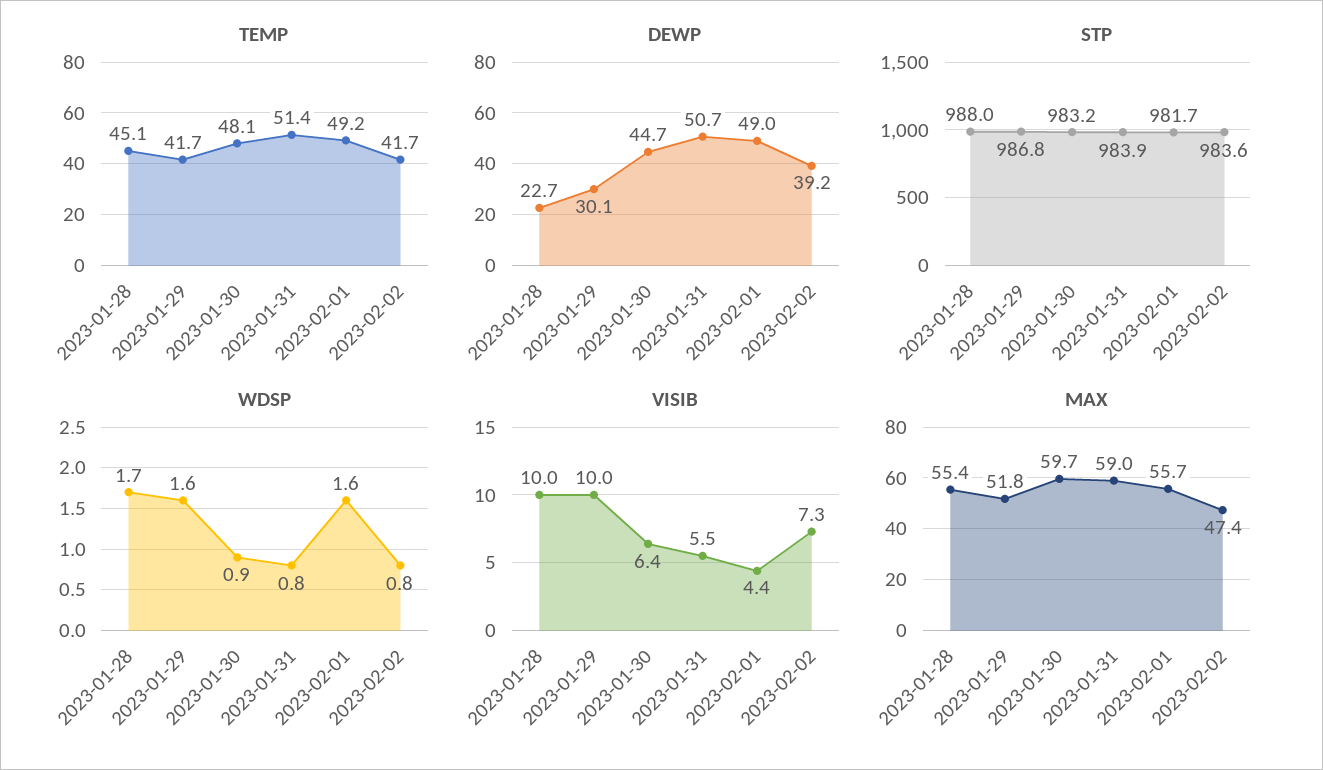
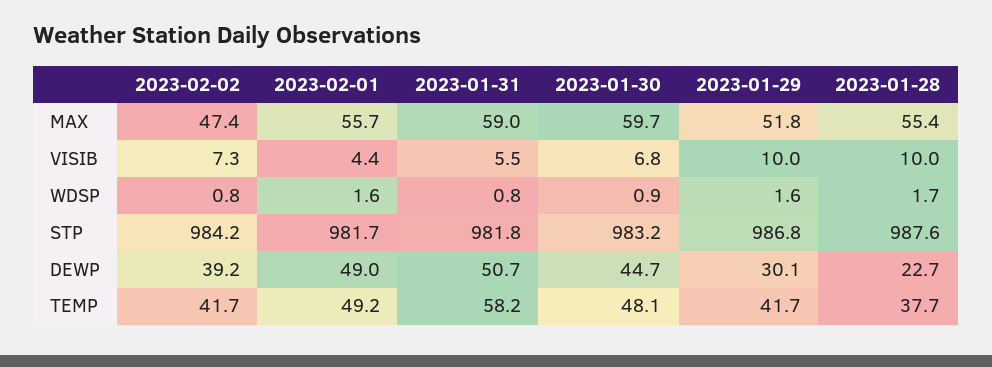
TEMP, 2023-01-28: 45.1 -> 37.7
TEMP, 2023-01-31: 51.4 -> 58.2
STP, 2023-01-28: 988 -> 987.6
STP, 2023-01-31: 983.9 -> 981.8
STP, 2023-02-02: 983.6 -> 984.2
VISIB, 2023-01-30: 6.4 -> 6.8

